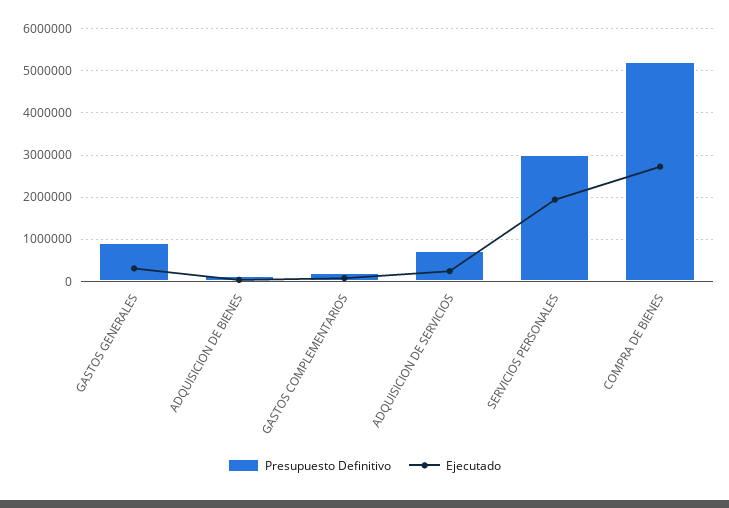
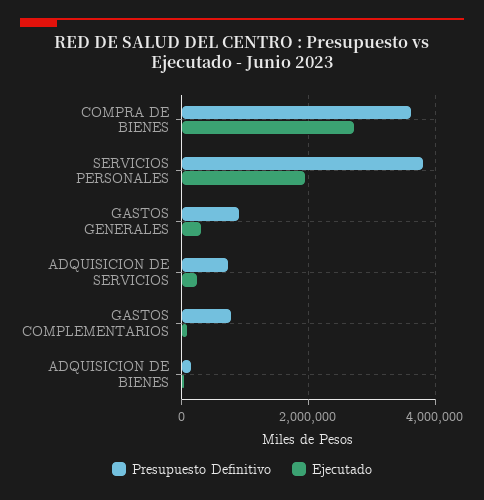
Presupuesto Definitivo, GASTOS COMPLEMENTARIOS: 200000 -> 800000
Presupuesto Definitivo, SERVICIOS PERSONALES: 3000000 -> 3800000
Presupuesto Definitivo, COMPRA DE BIENES: 5200000 -> 3600000

